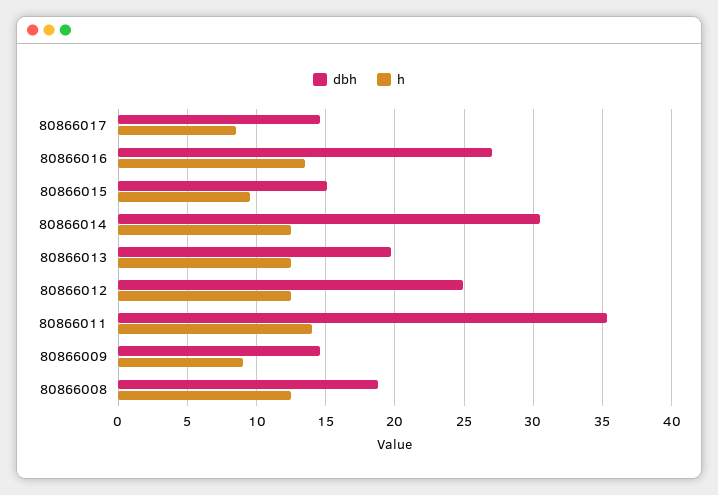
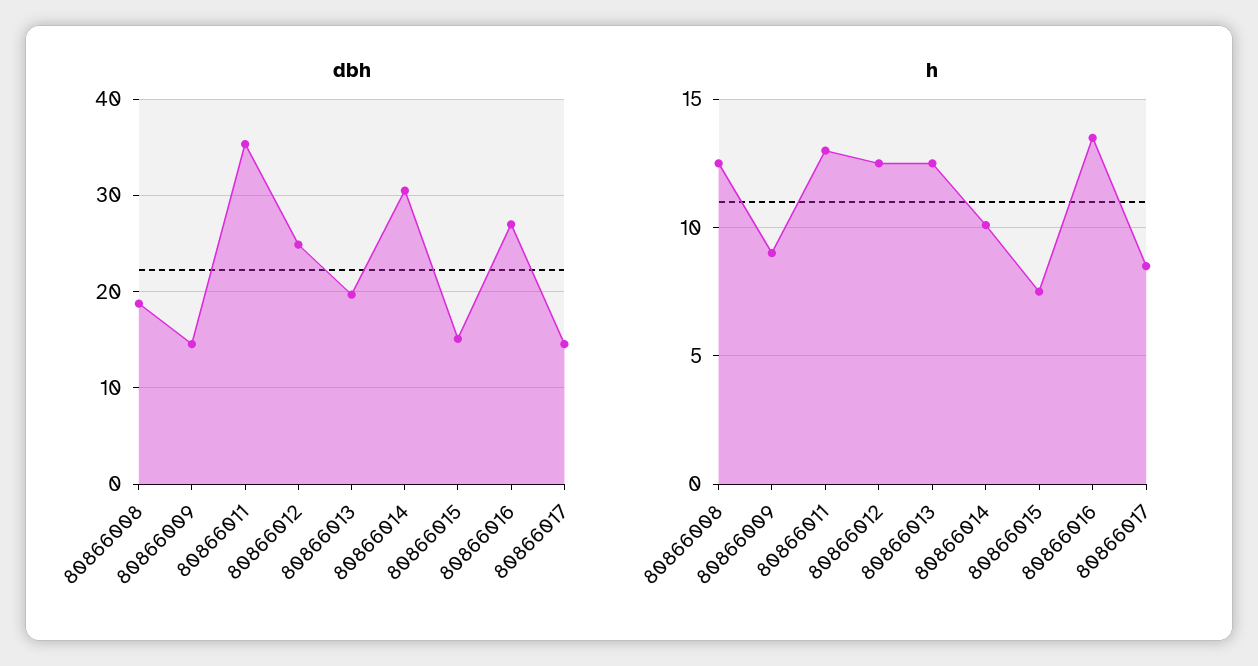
h, 80866015: 9.5 -> 7.5
h, 80866014: 12.5 -> 10
h, 80866011: 14 -> 13

